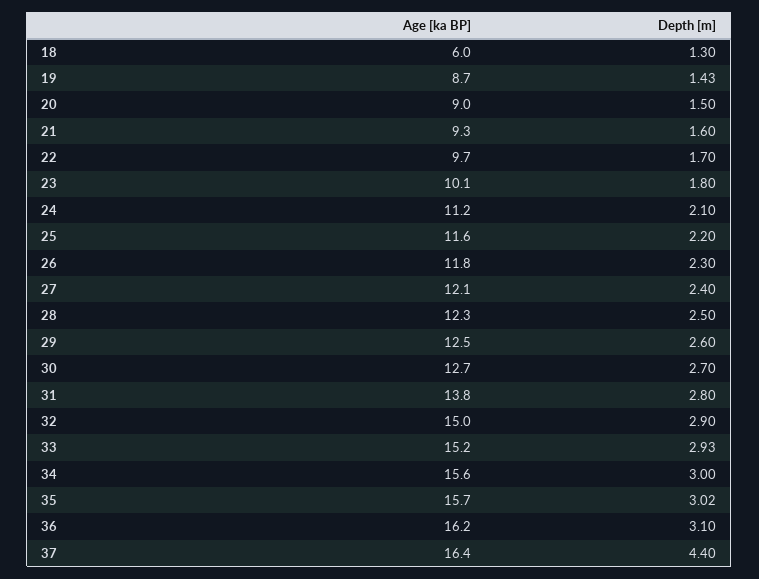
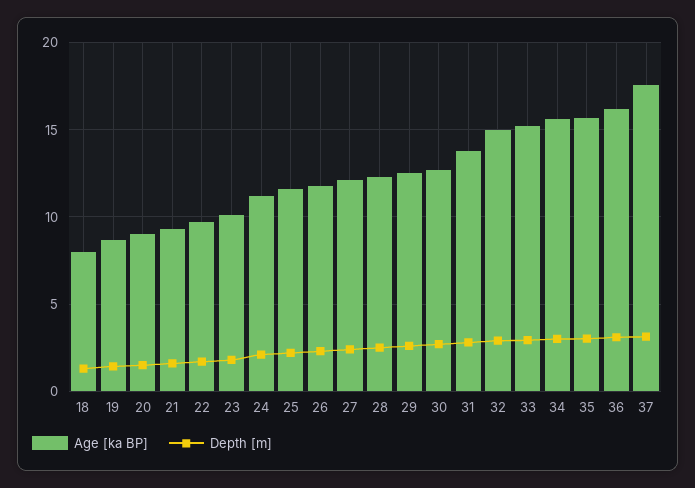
Age [ka BP], 18: 6 -> 8
Age [ka BP], 37: 16.4 -> 17.5
Depth [m], 37: 4.4 -> 3

